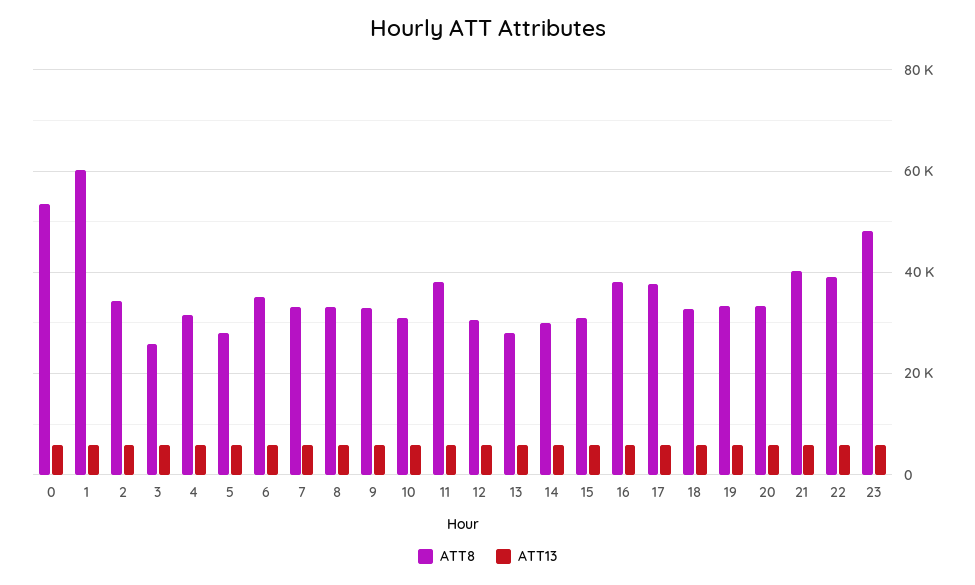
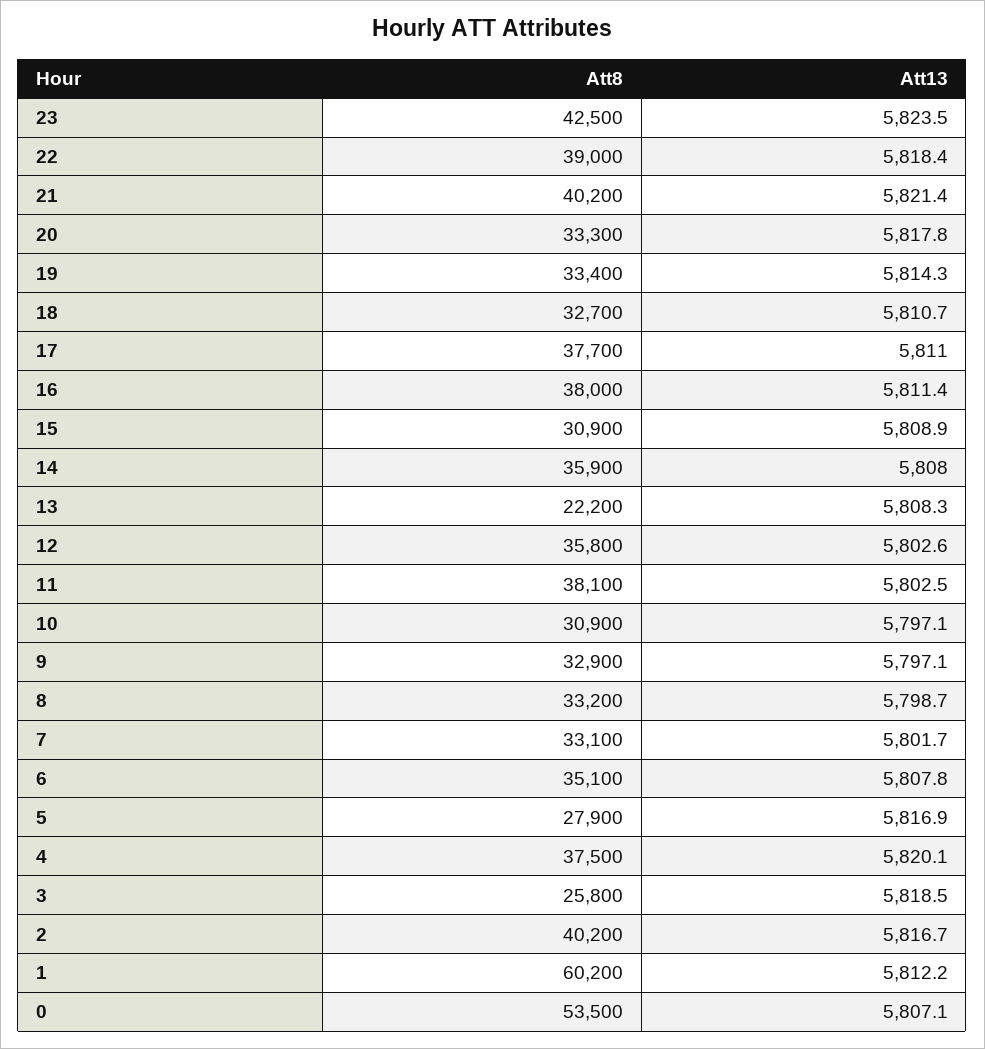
ATT8, 2: 34000 -> 40200
ATT8, 4: 32000 -> 37500
ATT8, 12: 30000 -> 35800
ATT8, 13: 28000 -> 22200
ATT8, 14: 30000 -> 35900
ATT8, 23: 48000 -> 42500

